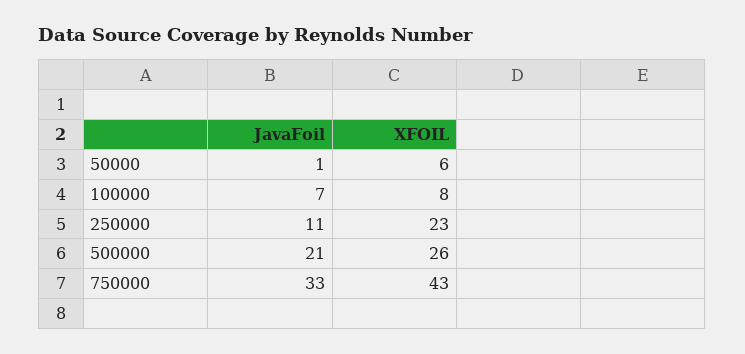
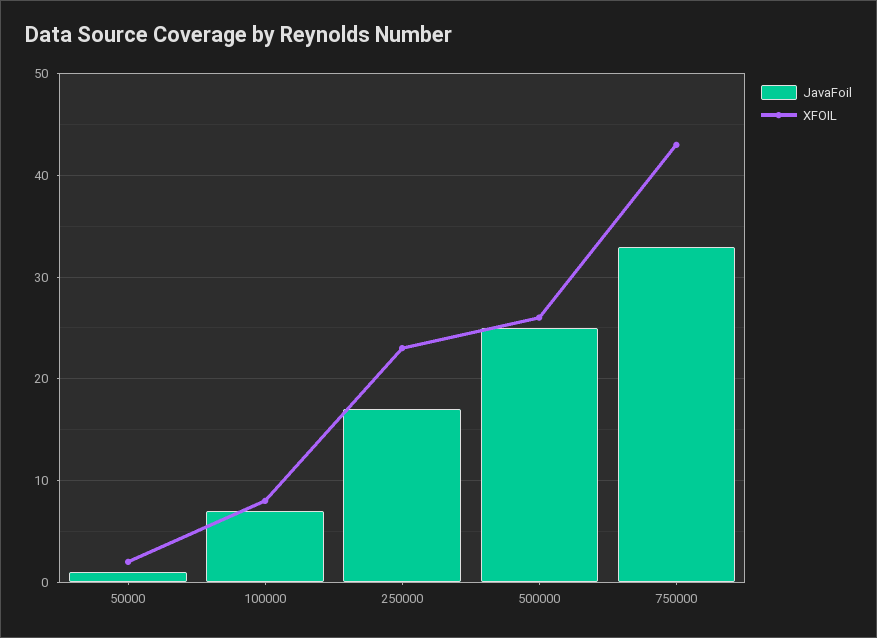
XFOIL, 50000: 6 -> 2
JavaFoil, 250000: 11 -> 17
JavaFoil, 500000: 21 -> 25

